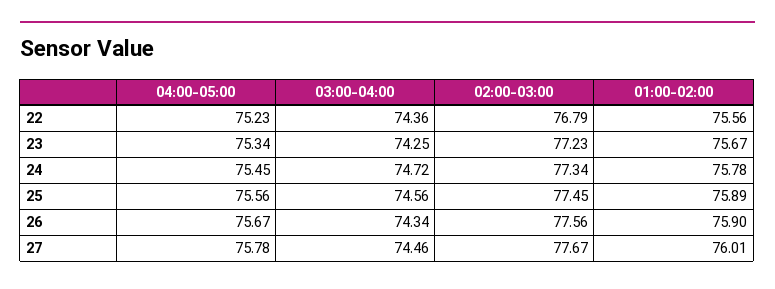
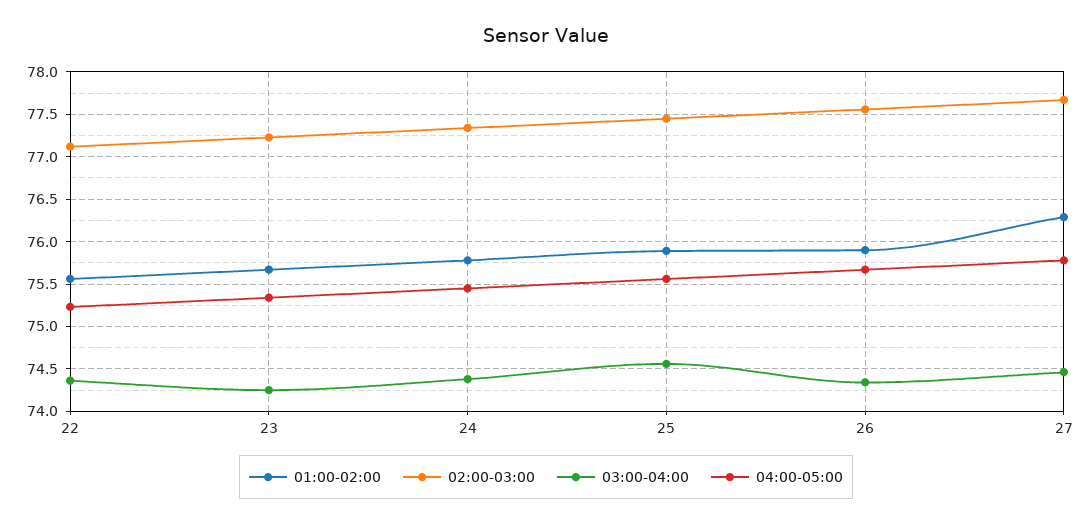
02:00-03:00, 22: 76.79 -> 77.1
03:00-04:00, 24: 74.72 -> 74.4
01:00-02:00, 27: 76.01 -> 76.3

